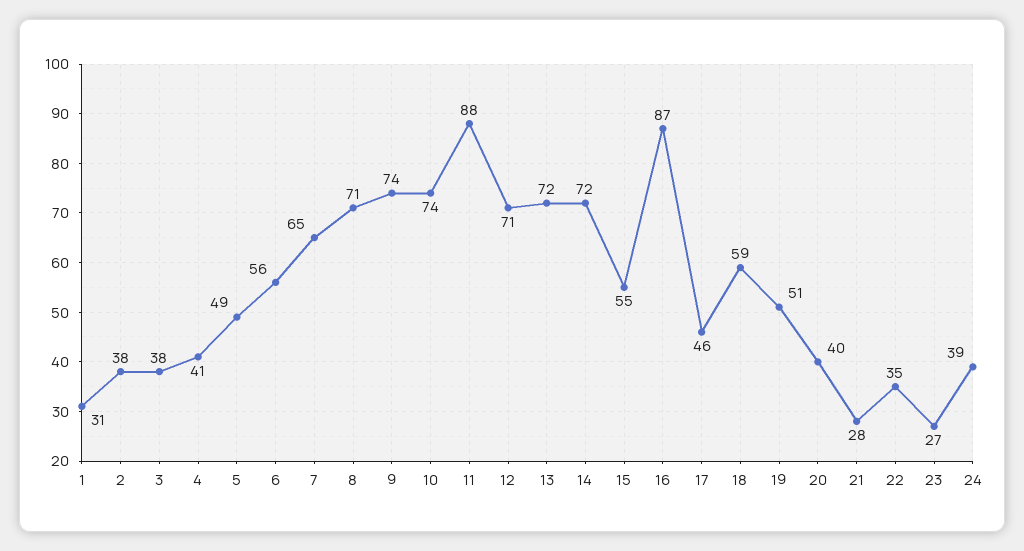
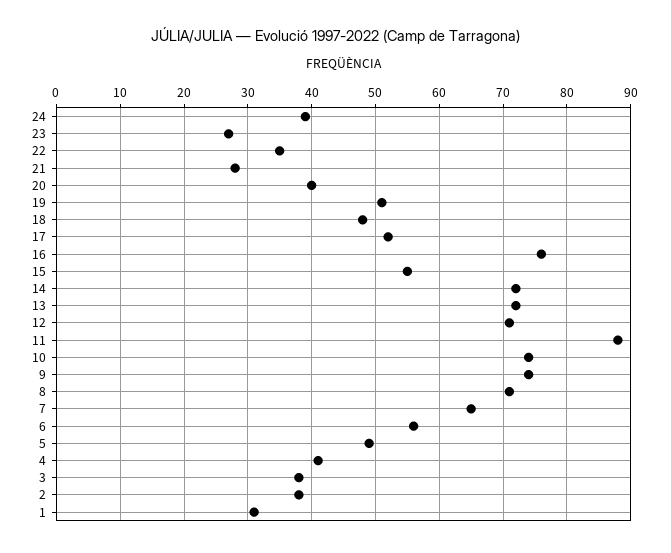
16: 87 -> 76
17: 46 -> 52
18: 59 -> 48

